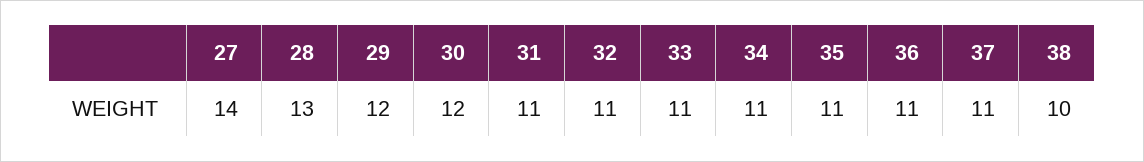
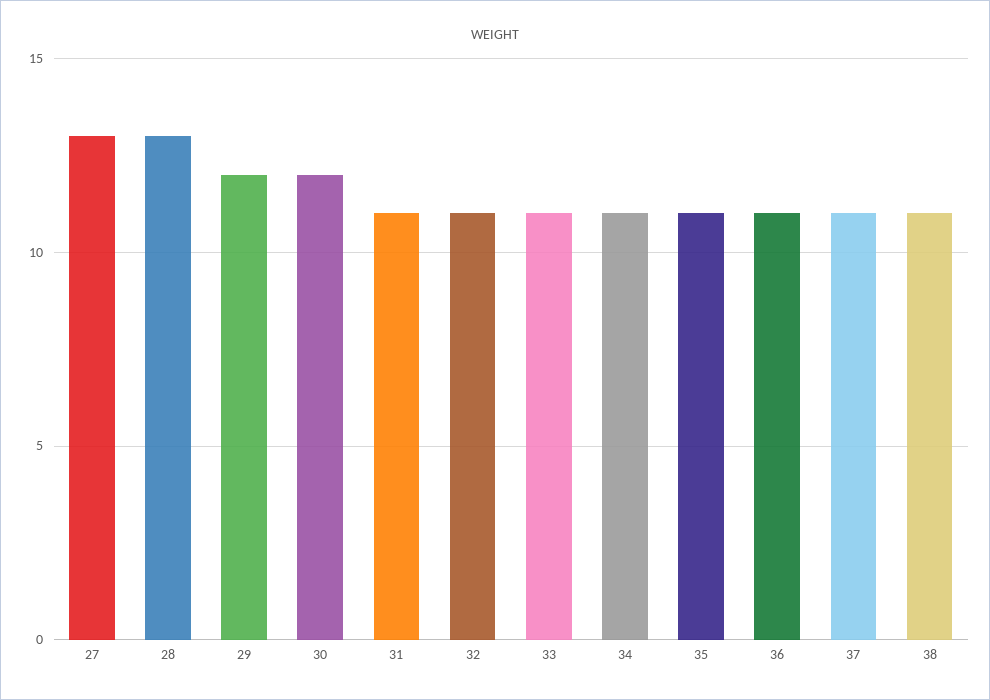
27: 14 -> 13
38: 10 -> 11

